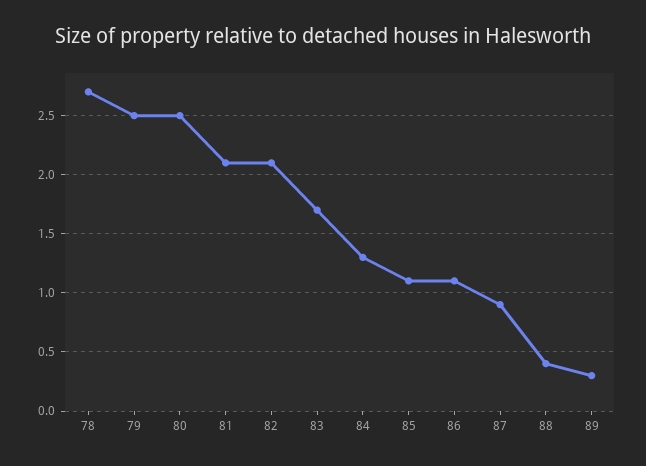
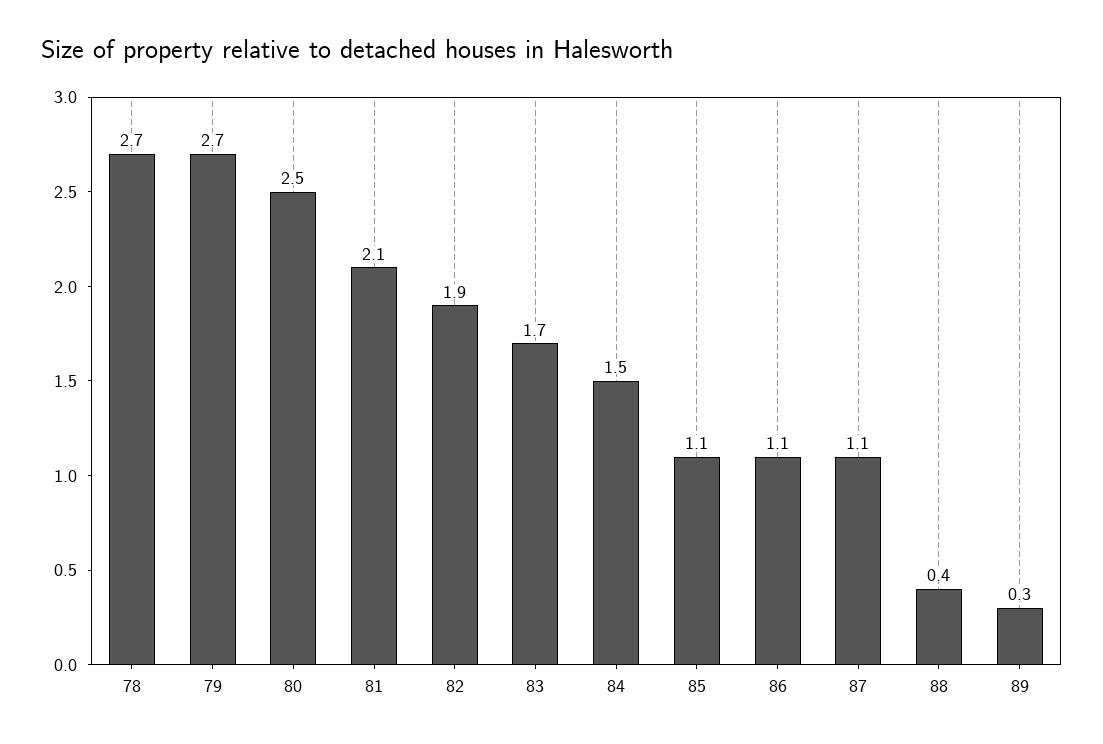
79: 2.5 -> 2.7
82: 2.1 -> 1.9
84: 1.3 -> 1.5
87: 0.9 -> 1.1

